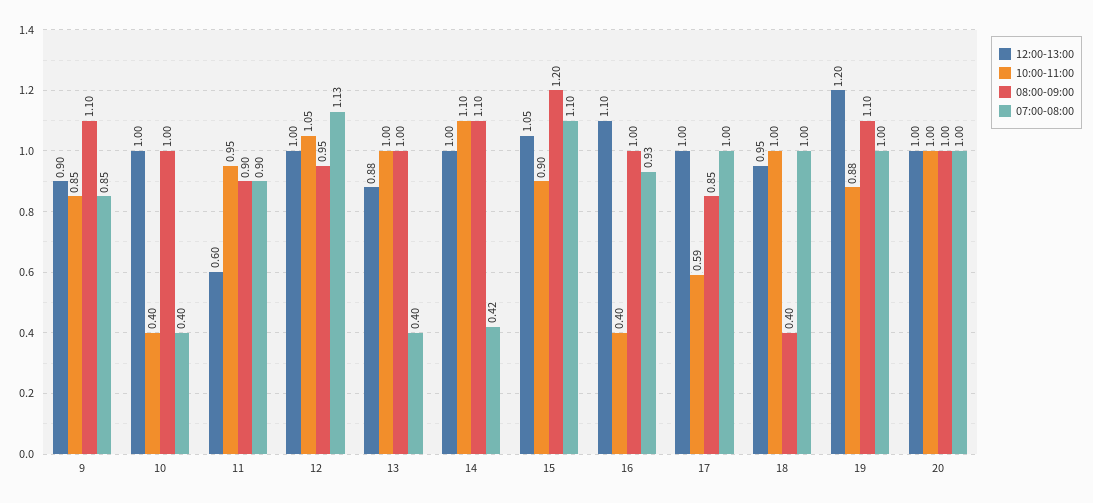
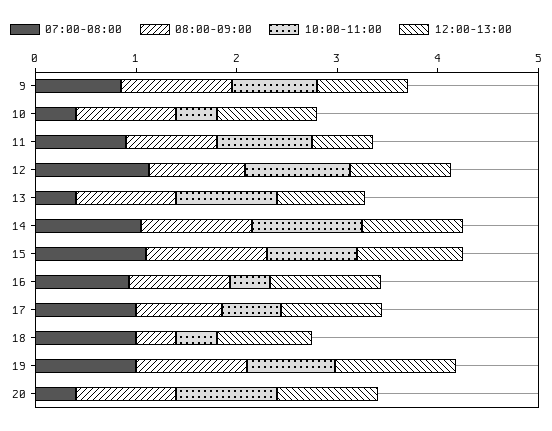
07:00-08:00, 14: 0.42 -> 1
10:00-11:00, 18: 1 -> 0.4
07:00-08:00, 20: 1 -> 0.4

